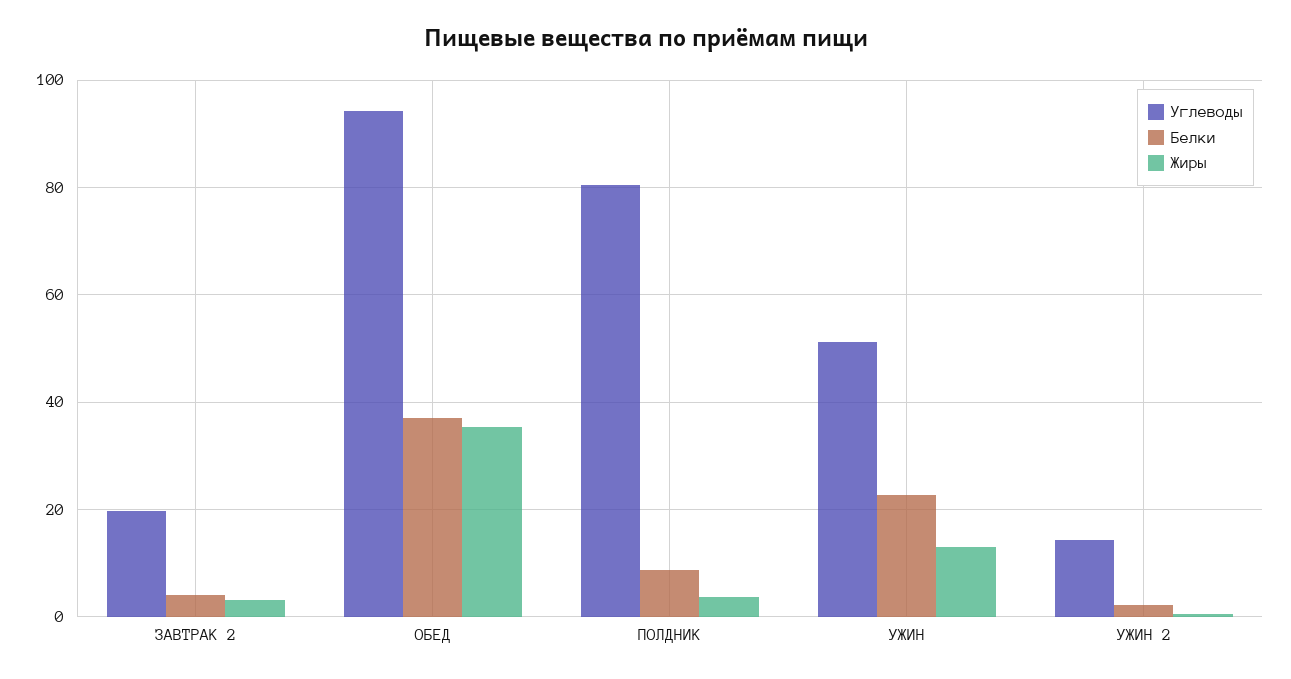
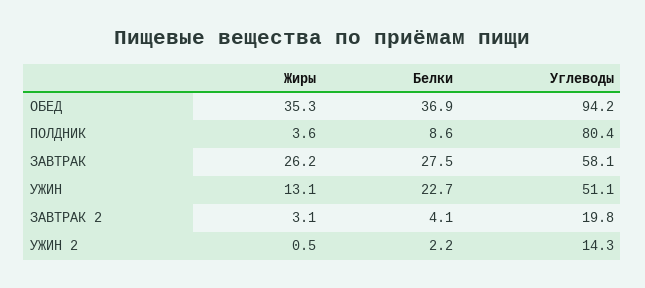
Жиры, ЗАВТРАК: none -> 26.2
Белки, ЗАВТРАК: none -> 27.5
Углеводы, ЗАВТРАК: none -> 58.1

